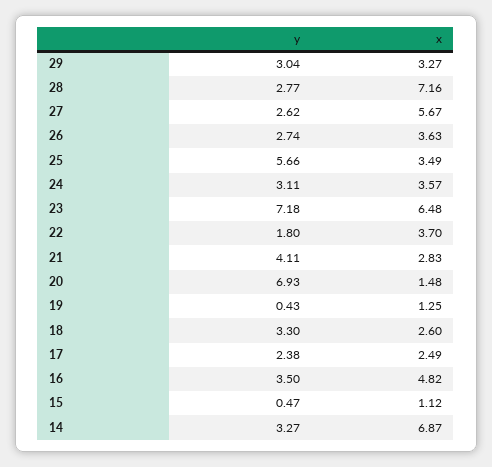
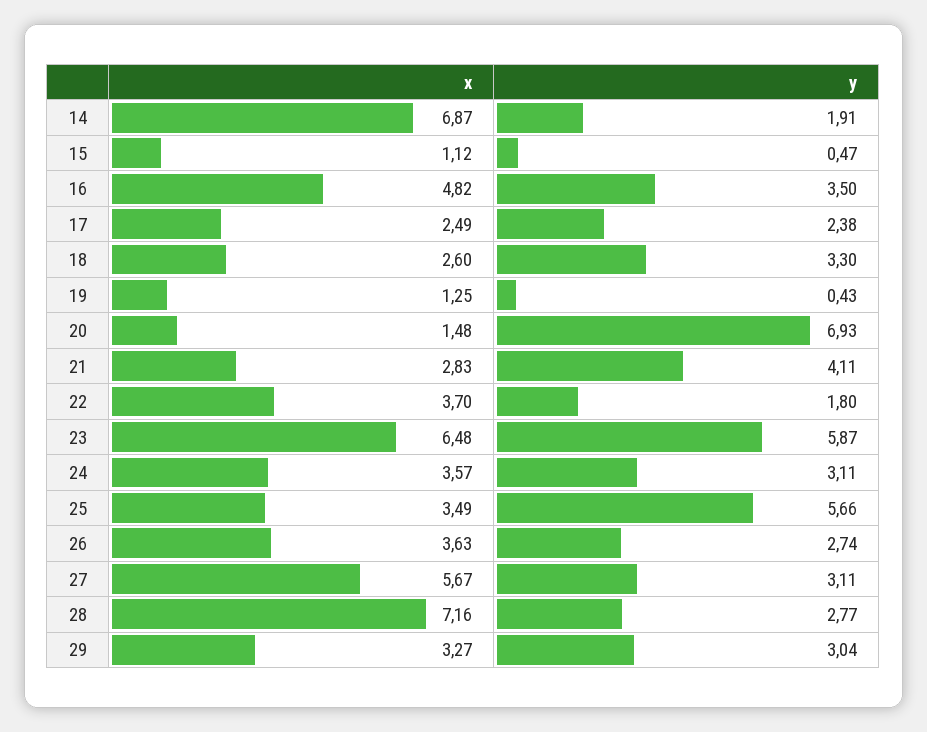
y, 27: 2.62 -> 3.11
y, 23: 7.18 -> 5.87
y, 14: 3.27 -> 1.91

